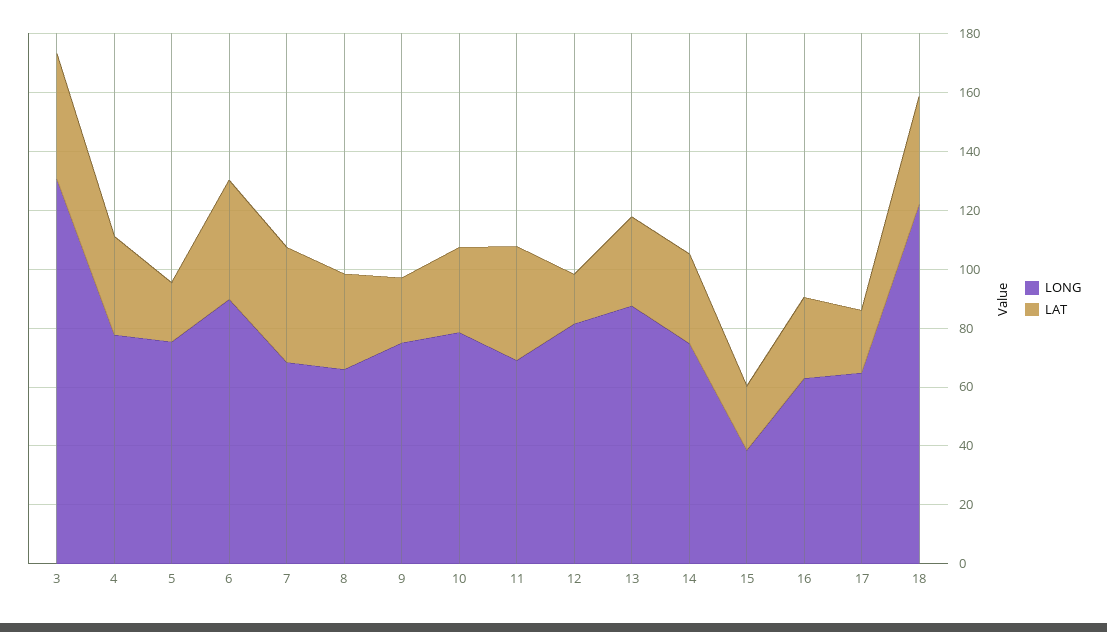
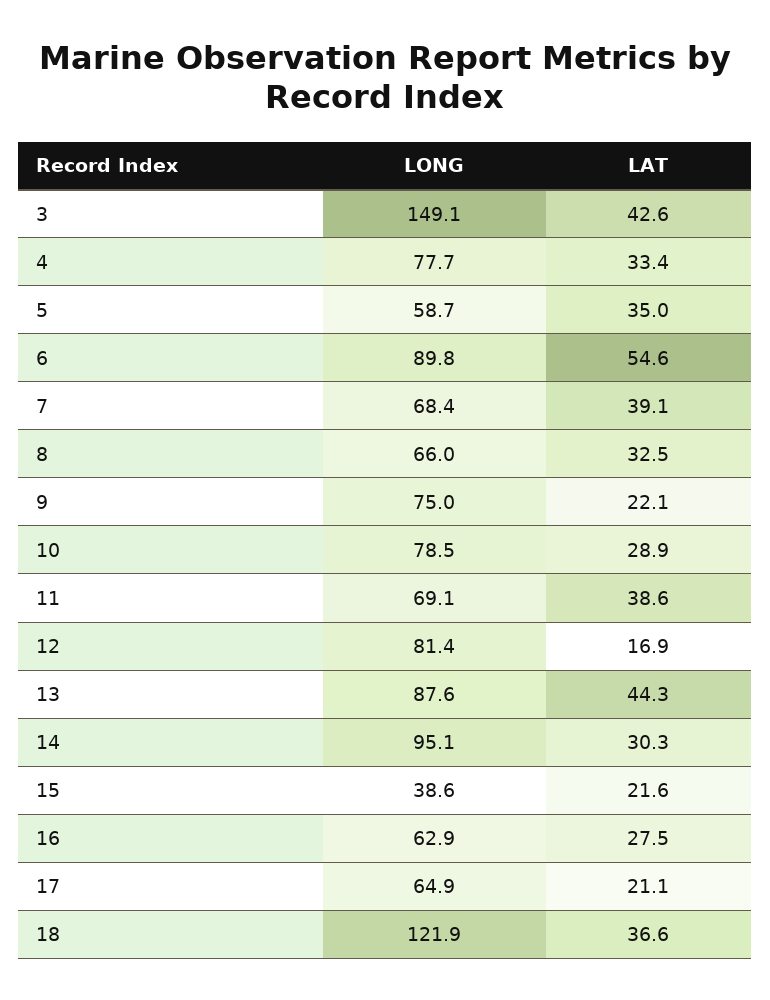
LONG, 3: 130 -> 149.1
LONG, 5: 75 -> 58.7
LAT, 5: 20 -> 35
LAT, 6: 40 -> 54.6
LAT, 13: 30 -> 44.3
LONG, 14: 75 -> 95.1

